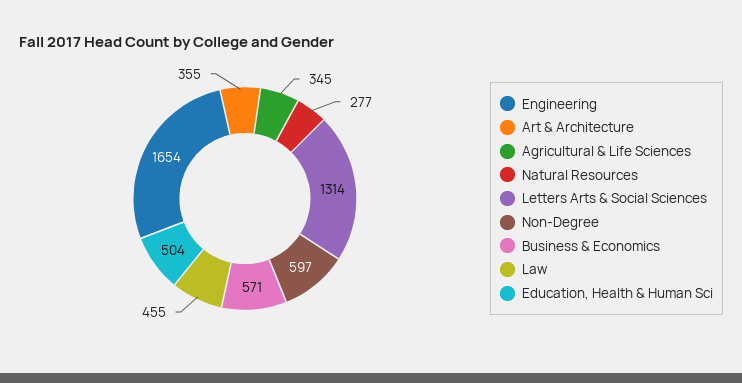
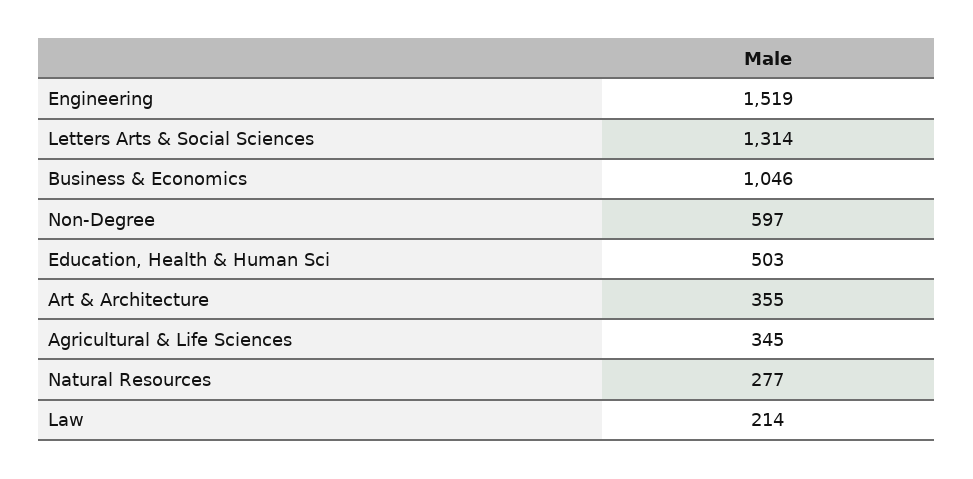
Engineering: 1654 -> 1519
Business & Economics: 571 -> 1046
Law: 455 -> 214
Education, Health & Human Sci: 504 -> 503

